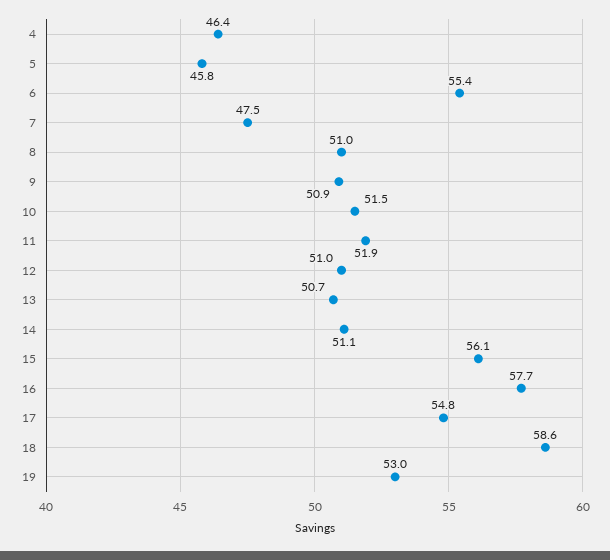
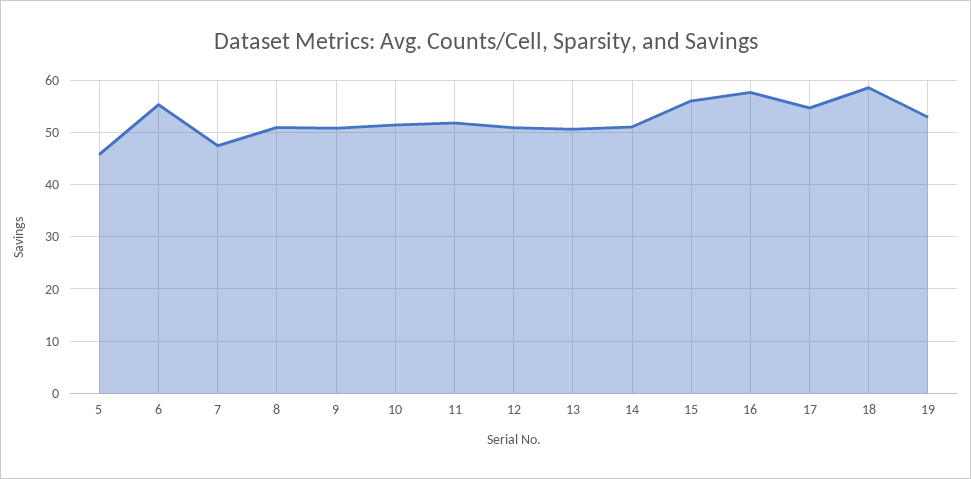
4: 46.4 -> none

